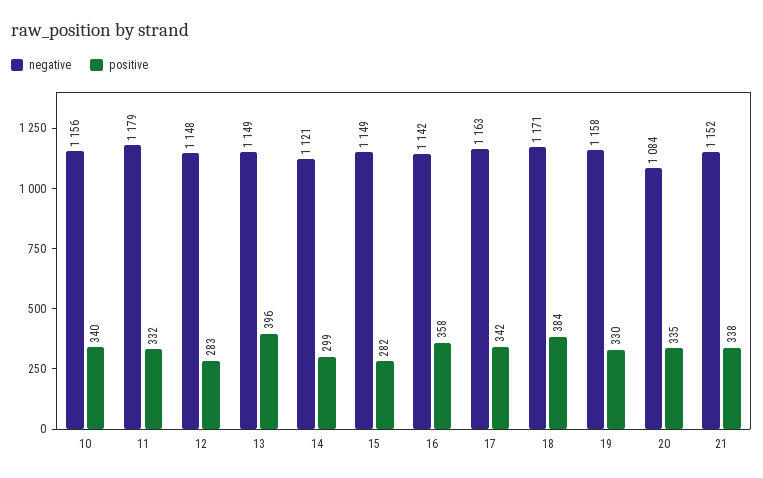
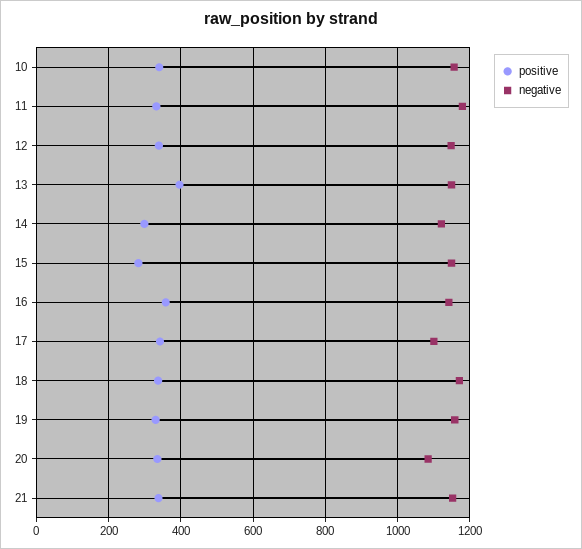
positive, 12: 283 -> 340
negative, 17: 1163 -> 1100
positive, 18: 384 -> 340

